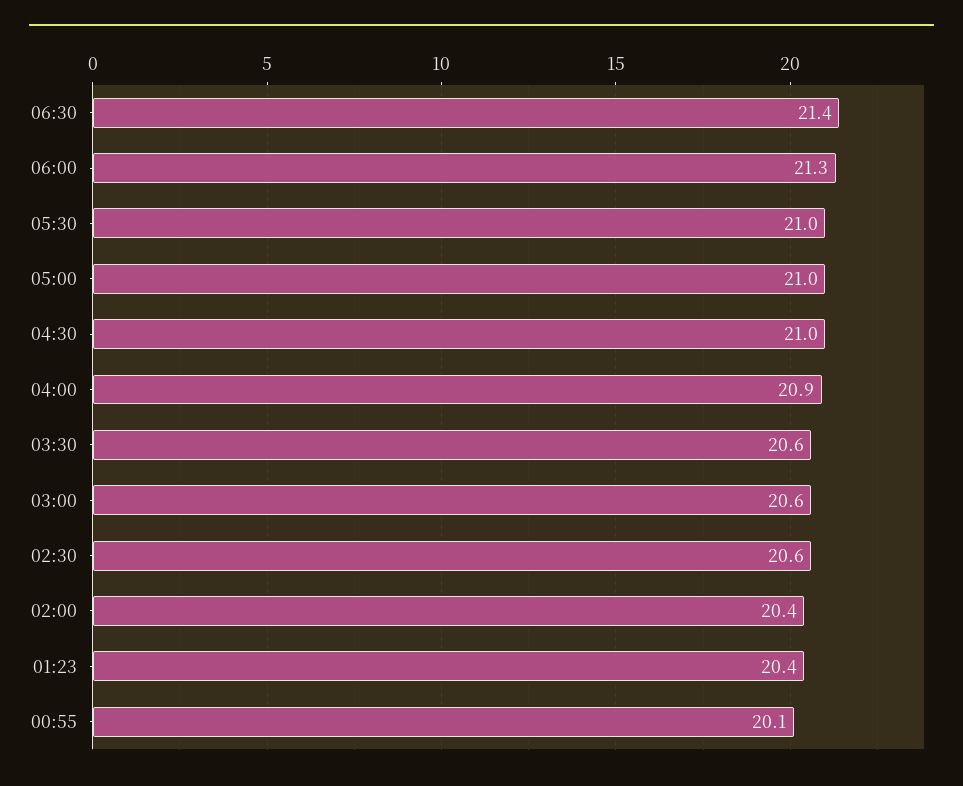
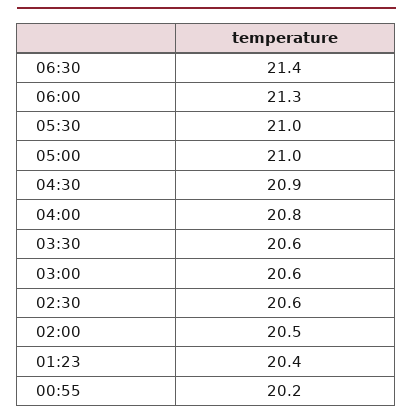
04:30: 21 -> 20.9
04:00: 20.9 -> 20.8
02:00: 20.4 -> 20.5
00:55: 20.1 -> 20.2

